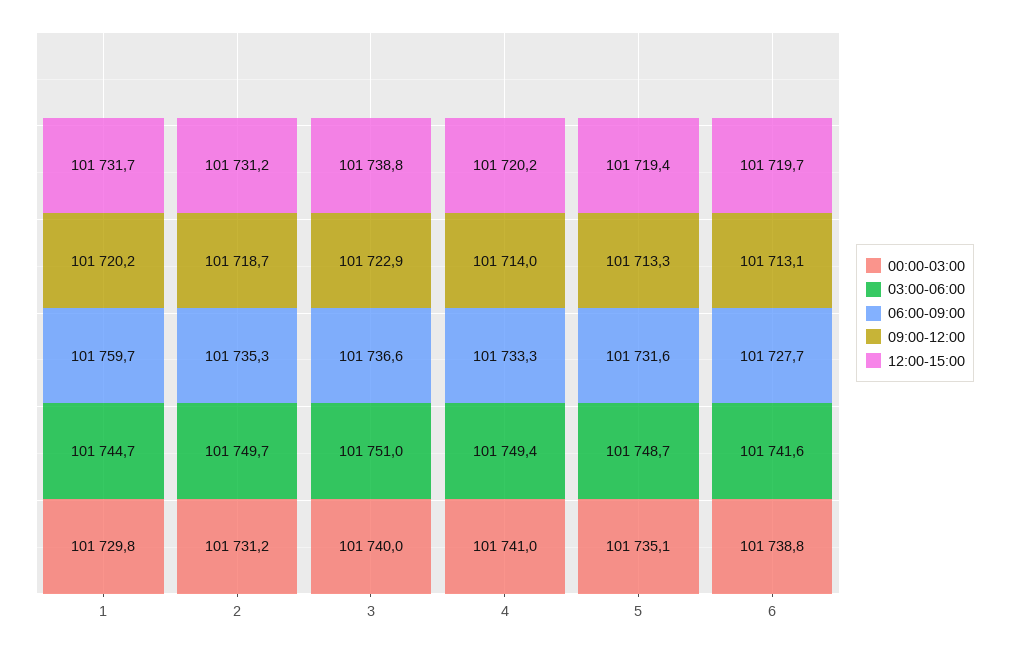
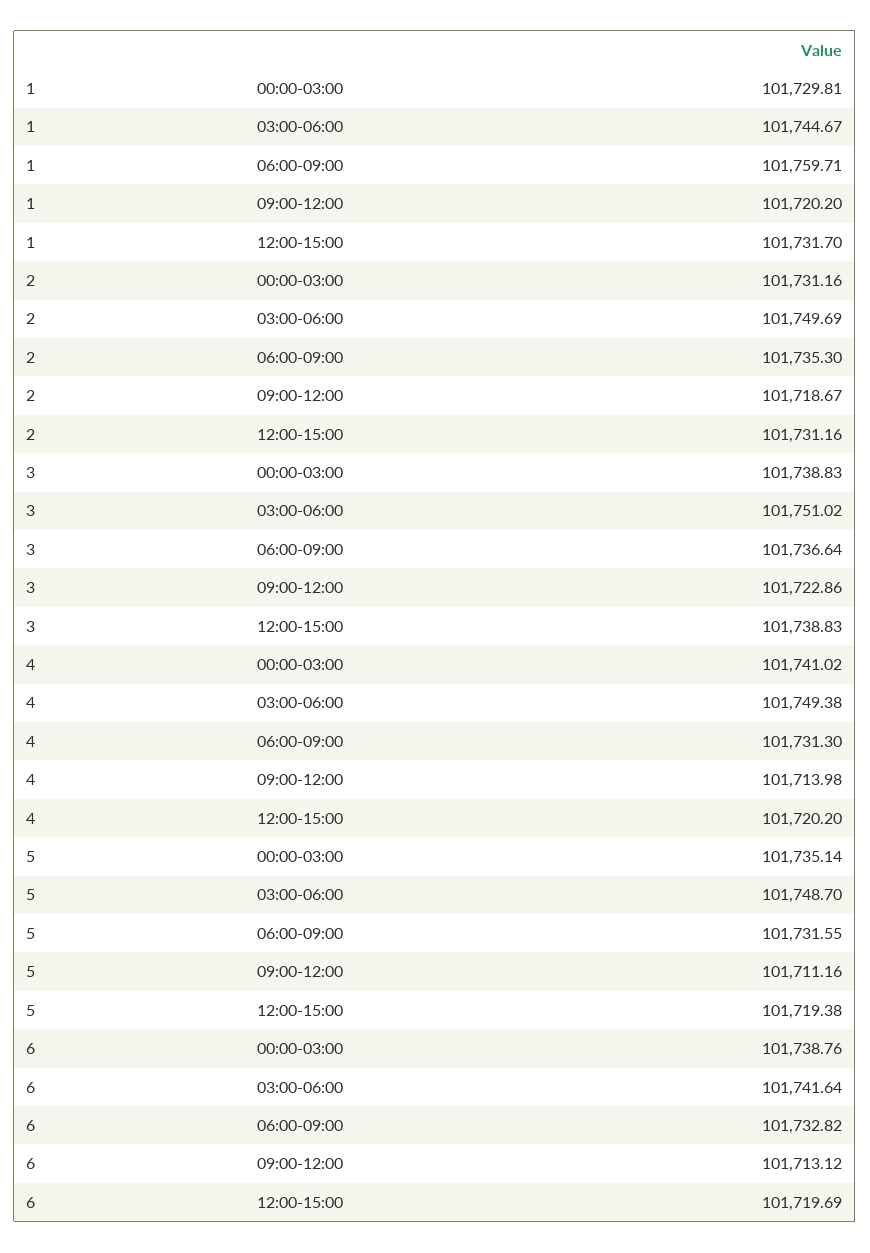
00:00-03:00, 3: 101740 -> 101738.83
06:00-09:00, 4: 101733.3 -> 101731.3
09:00-12:00, 5: 101713.3 -> 101711.16
06:00-09:00, 6: 101727.7 -> 101732.82

